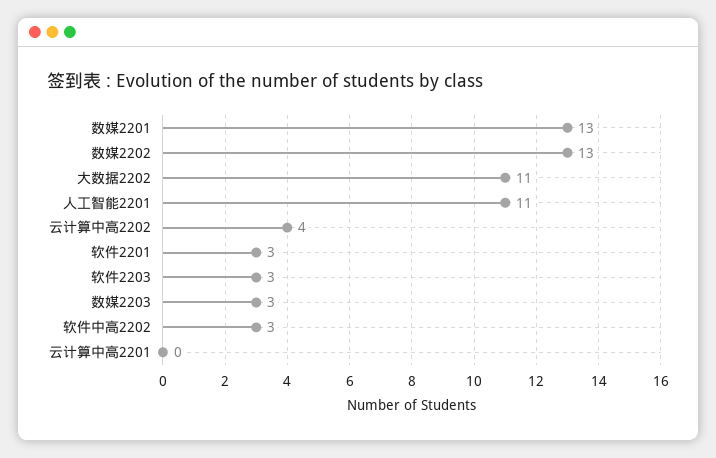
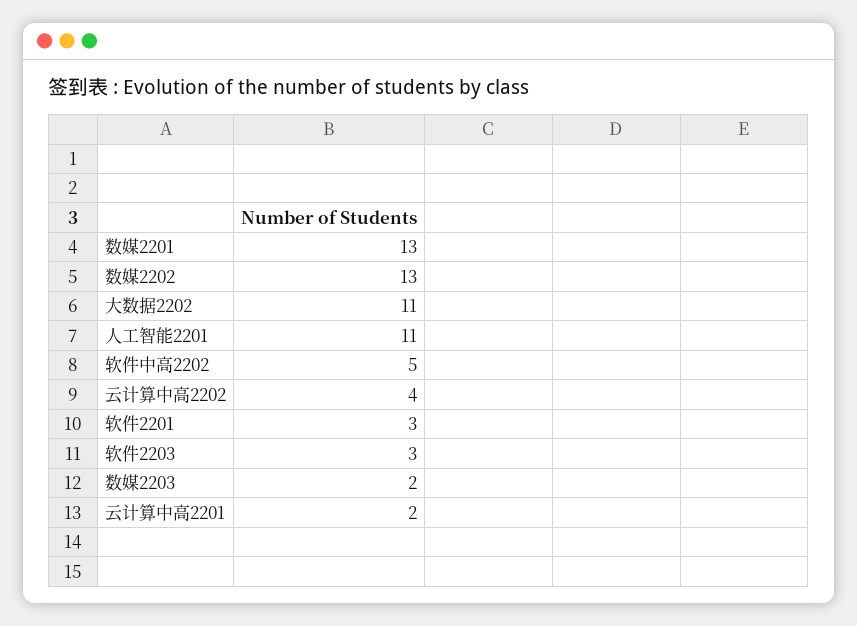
数媒2203: 3 -> 2
软件中高2202: 3 -> 5
云计算中高2201: 0 -> 2

